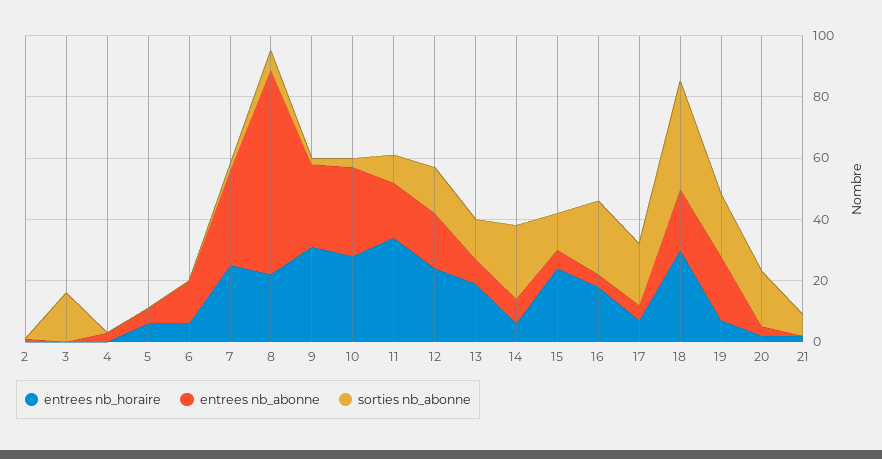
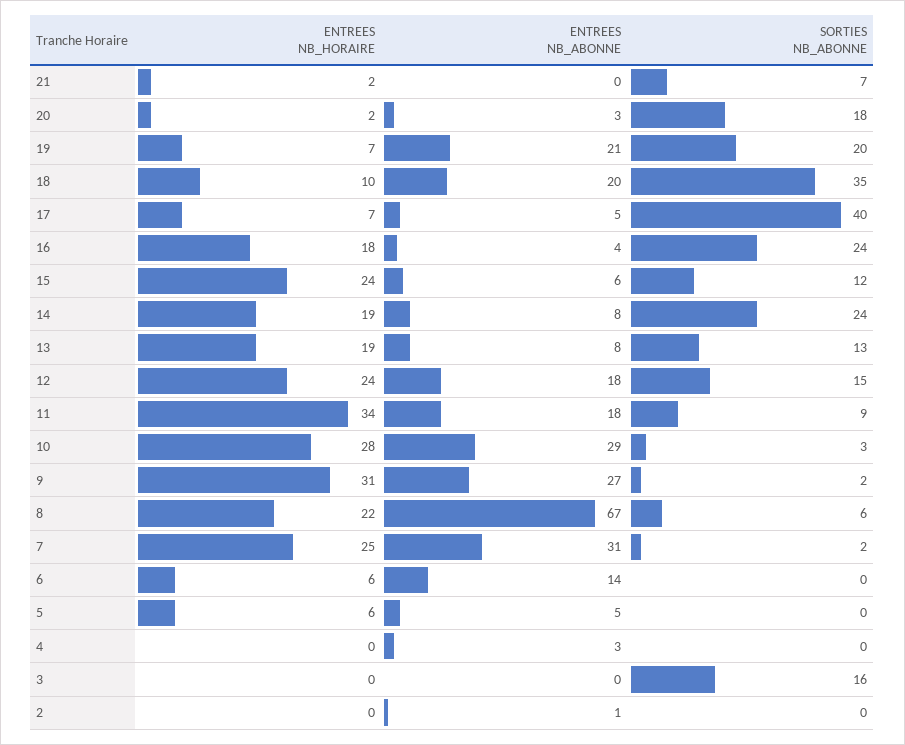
entrees nb_horaire, 14: 5 -> 19
sorties nb_abonne, 17: 20 -> 40
entrees nb_horaire, 18: 30 -> 10

